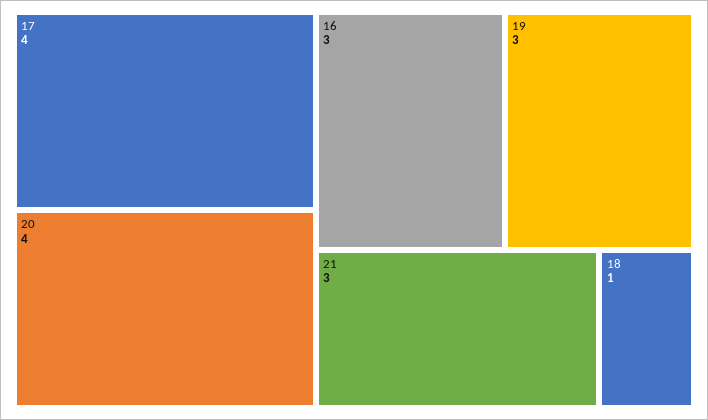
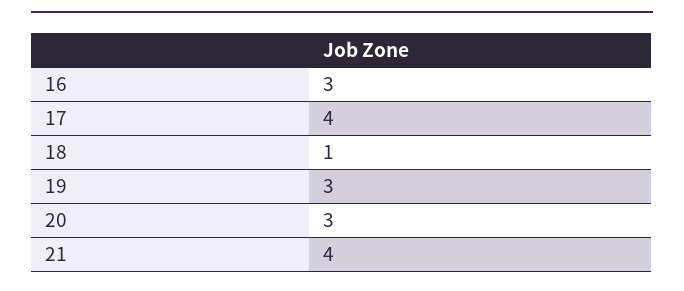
20: 4 -> 3
21: 3 -> 4

